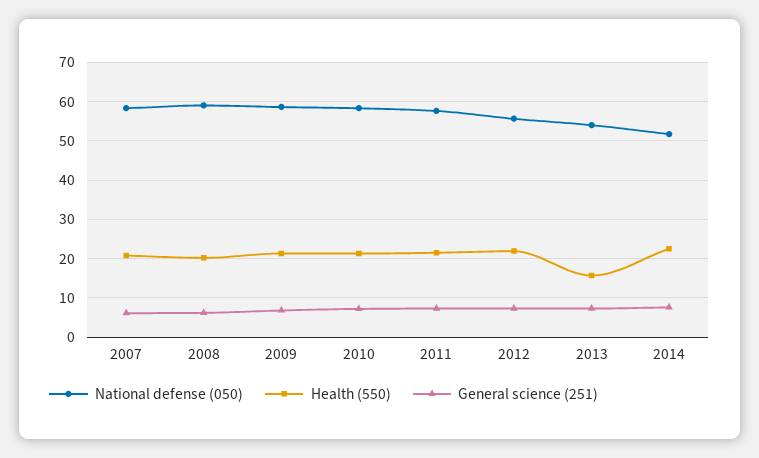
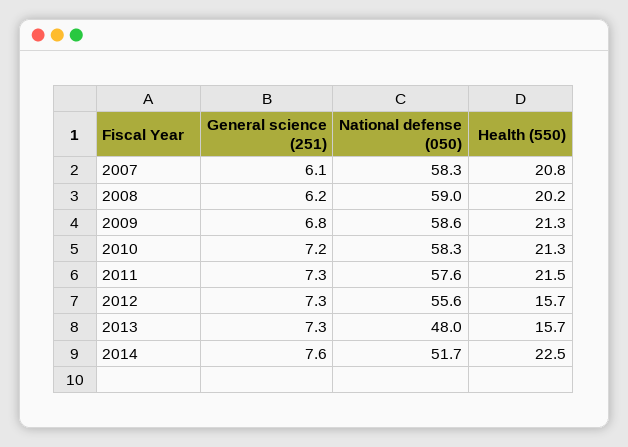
Health (550), 2012: 22 -> 15.7
National defense (050), 2013: 54 -> 48

